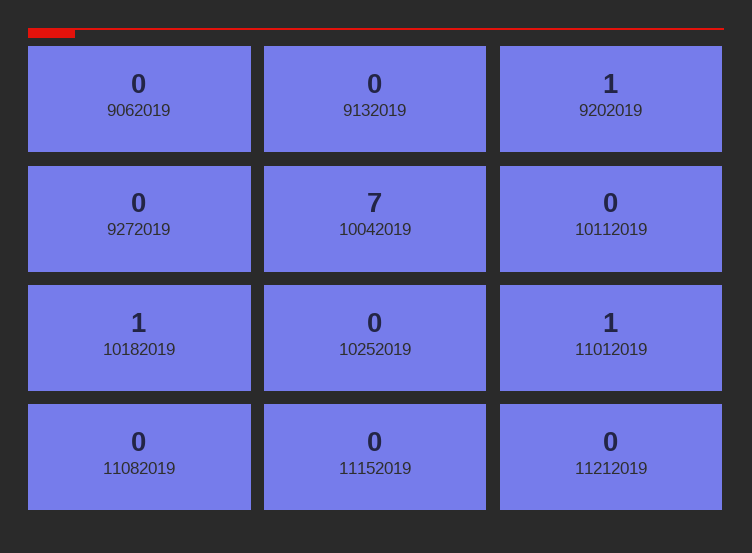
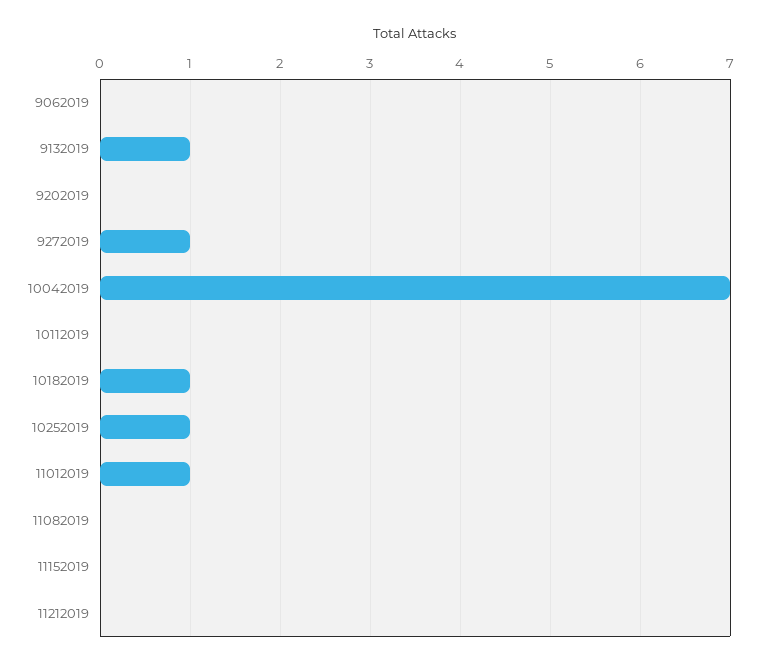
9132019: 0 -> 1
9202019: 1 -> 0
9272019: 0 -> 1
10252019: 0 -> 1

